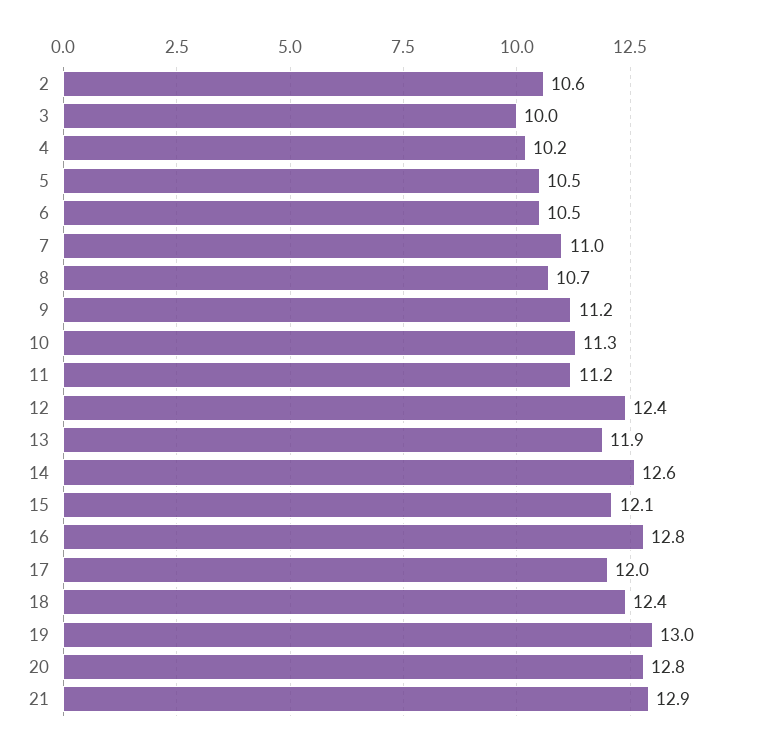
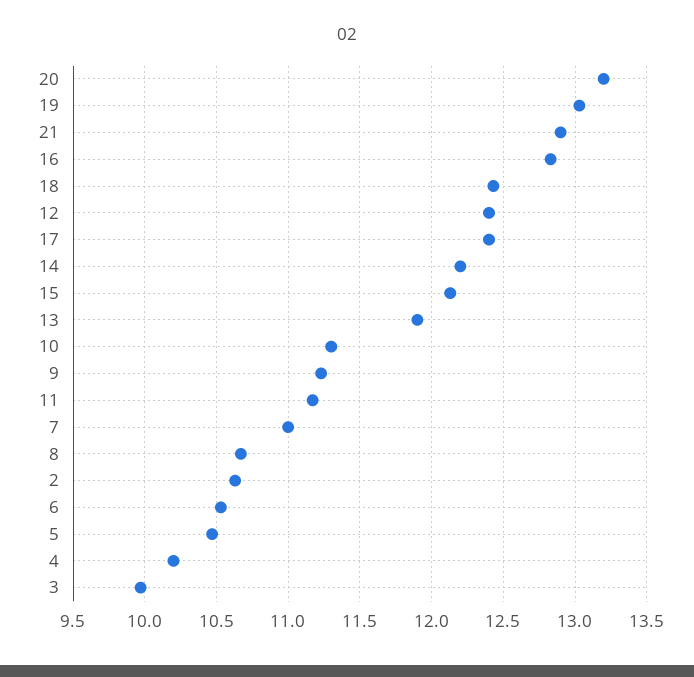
14: 12.6 -> 12.2
17: 12 -> 12.4
20: 12.8 -> 13.2

